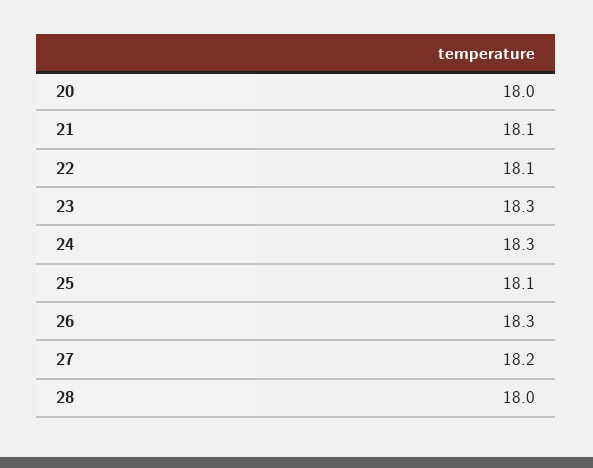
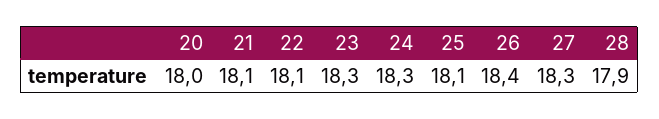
26: 18.3 -> 18.4
27: 18.2 -> 18.3
28: 18 -> 17.9

